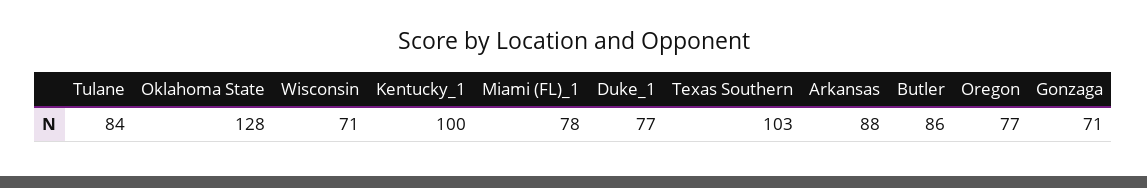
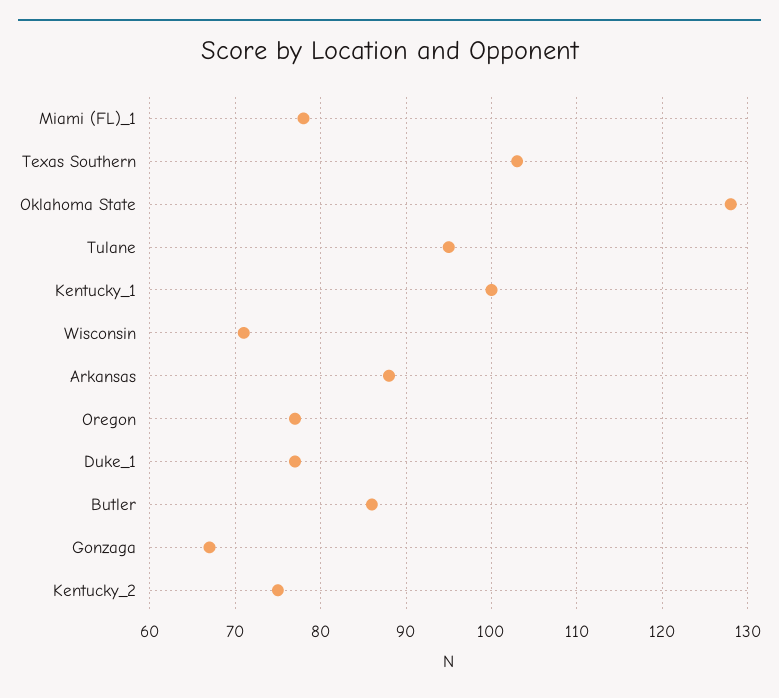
Tulane: 84 -> 95
Gonzaga: 71 -> 67
Kentucky_2: none -> 75

